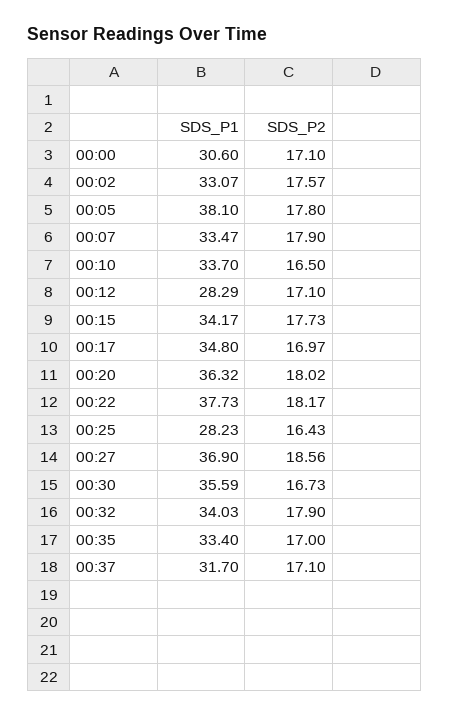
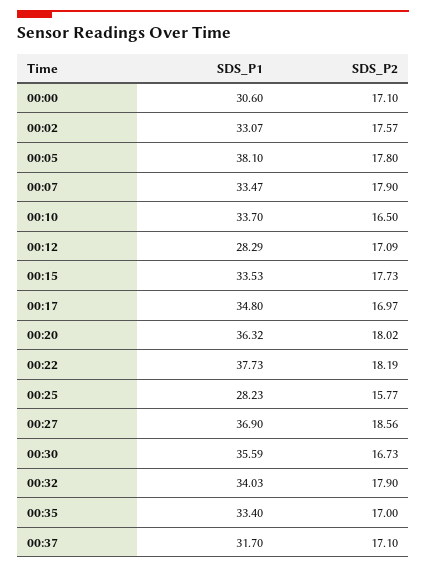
SDS_P2, 00:12: 17.1 -> 17.09
SDS_P1, 00:15: 34.17 -> 33.53
SDS_P2, 00:22: 18.17 -> 18.19
SDS_P2, 00:25: 16.43 -> 15.77

